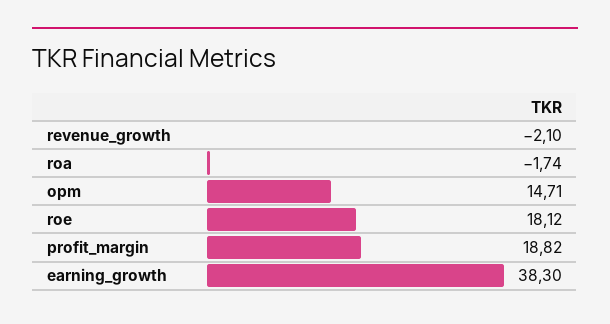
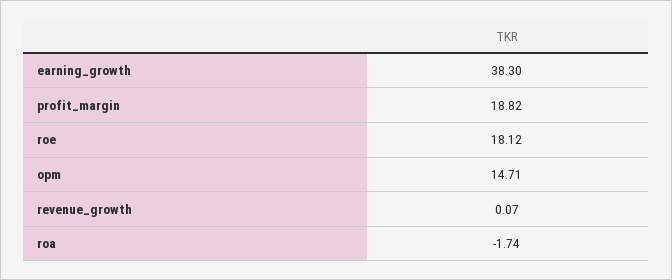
revenue_growth: -2.1 -> 0.07

